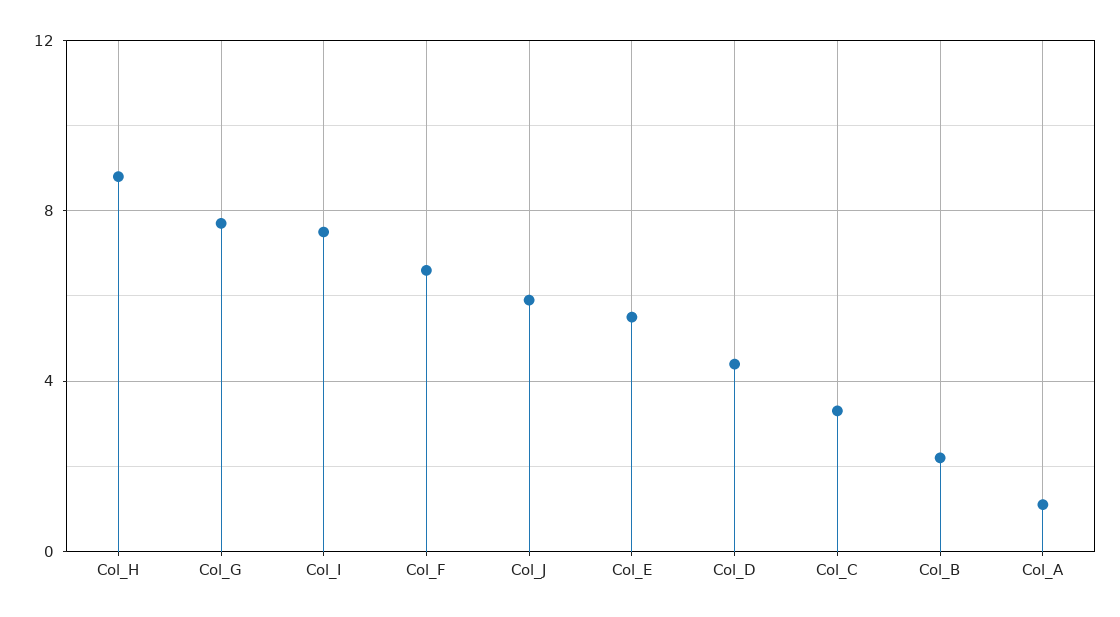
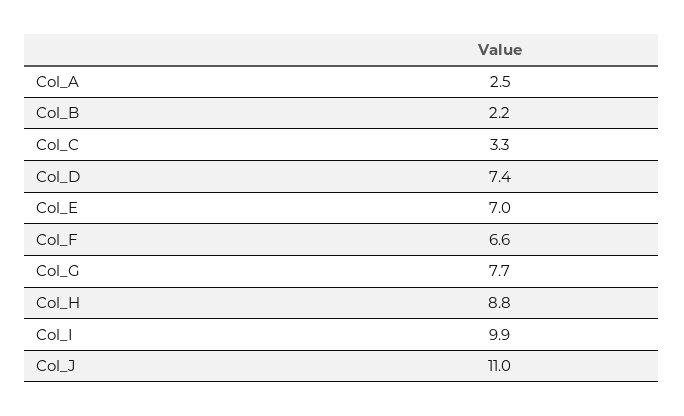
Col_I: 7.5 -> 9.9
Col_J: 6 -> 11
Col_E: 5.5 -> 7
Col_D: 4.5 -> 7.4
Col_A: 1 -> 2.5

